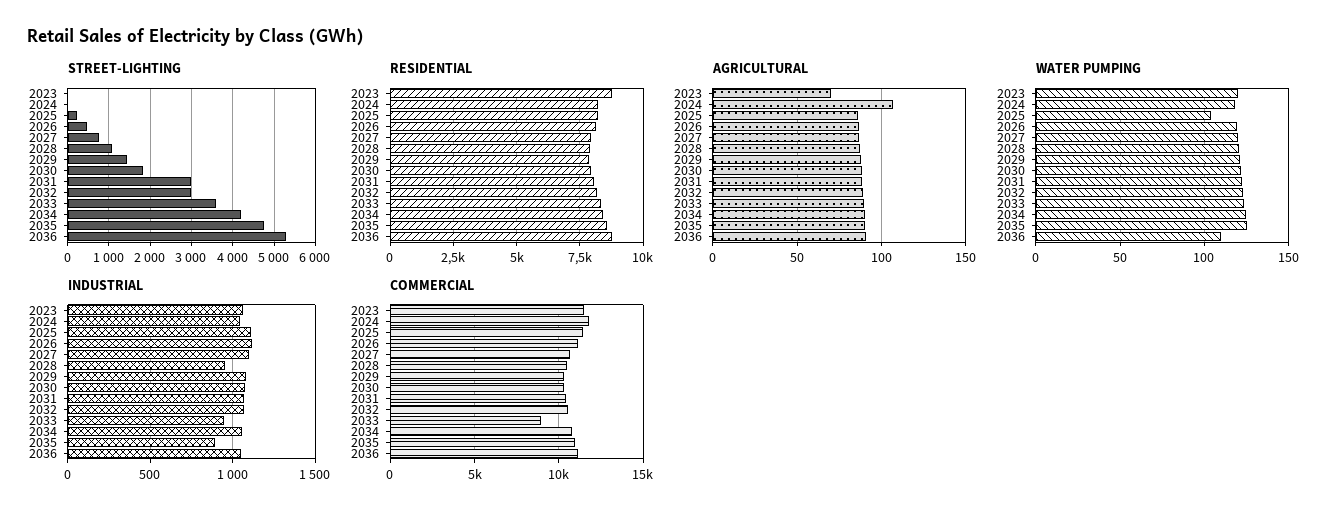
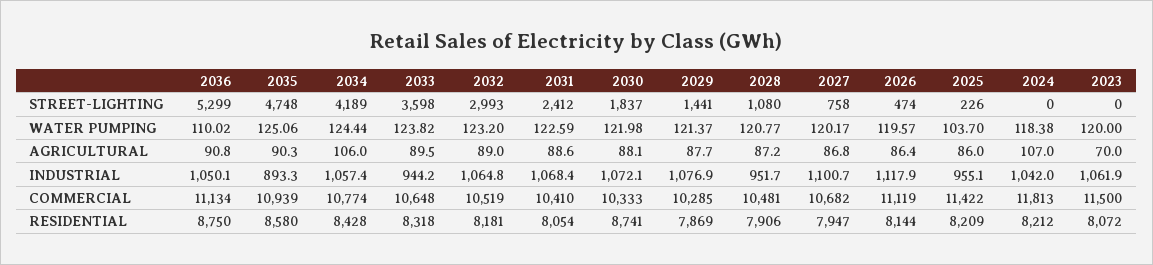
STREET-LIGHTING, 2031: 3000 -> 2412
RESIDENTIAL, 2023: 8750 -> 8072
RESIDENTIAL, 2030: 8000 -> 8741
AGRICULTURAL, 2034: 90 -> 106
INDUSTRIAL, 2025: 1100 -> 955.1
COMMERCIAL, 2033: 9000 -> 10648

